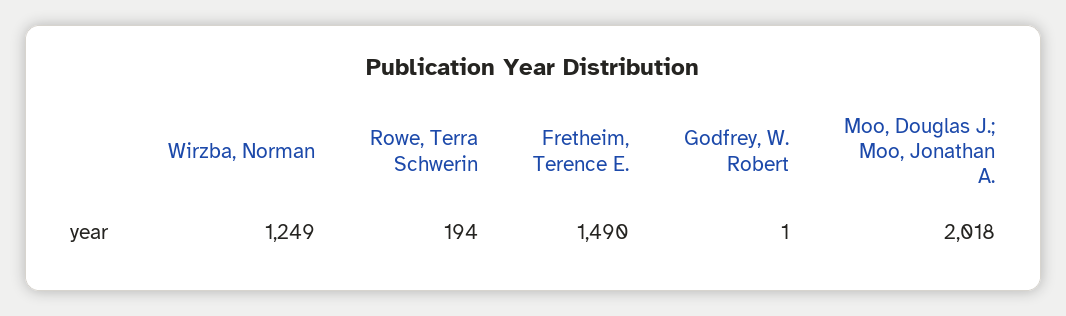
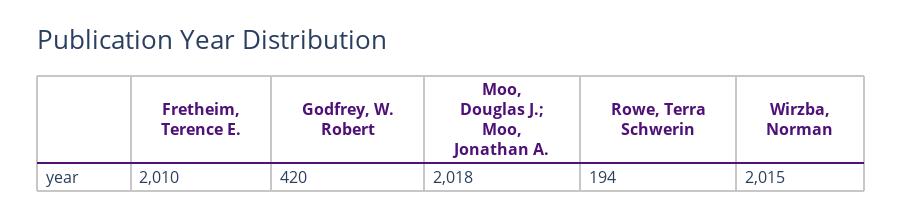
Wirzba, Norman: 1249 -> 2015
Fretheim, Terence E.: 1490 -> 2010
Godfrey, W. Robert: 1 -> 420

